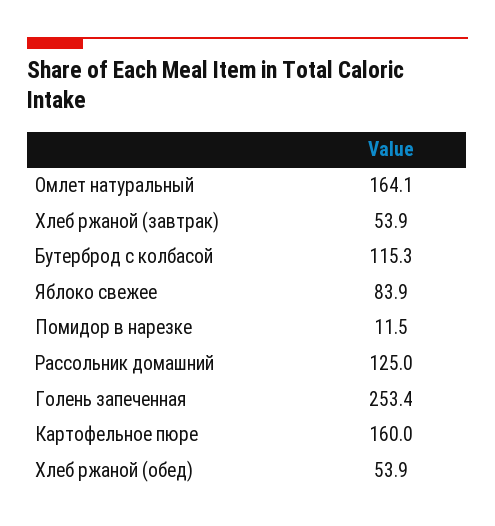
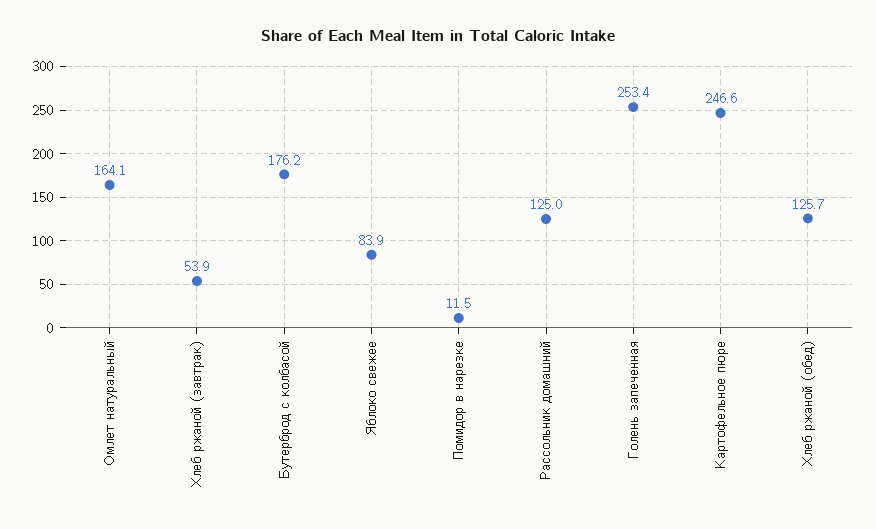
Бутерброд с колбасой: 115.3 -> 176.2
Картофельное пюре: 160 -> 246.6
Хлеб ржаной (обед): 53.9 -> 125.7

